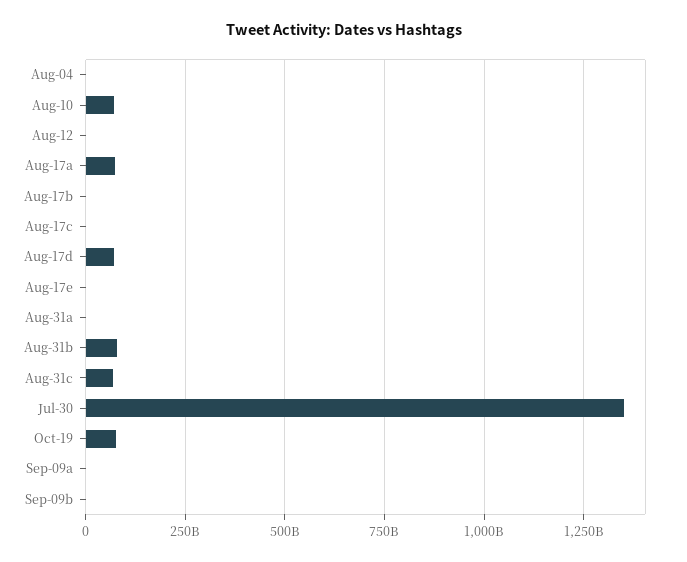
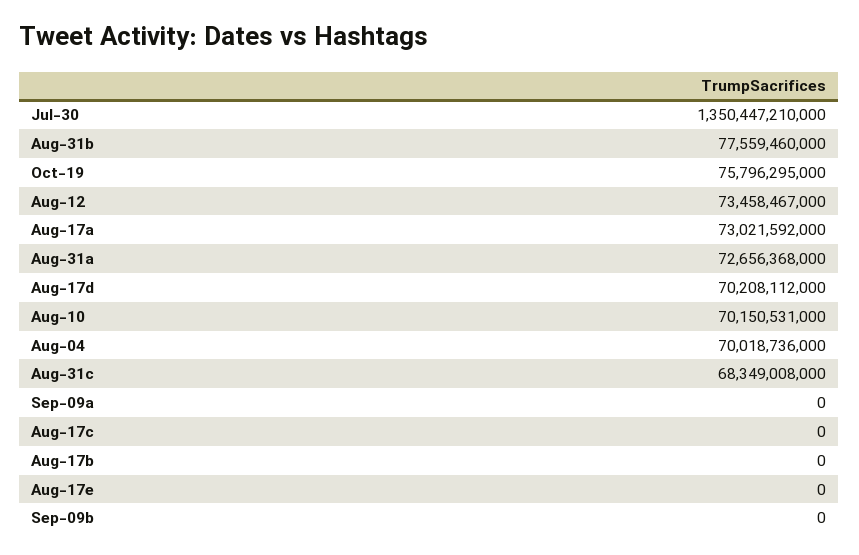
Aug-04: 0 -> 70018736000
Aug-12: 0 -> 73458467000
Aug-31a: 0 -> 72656368000

